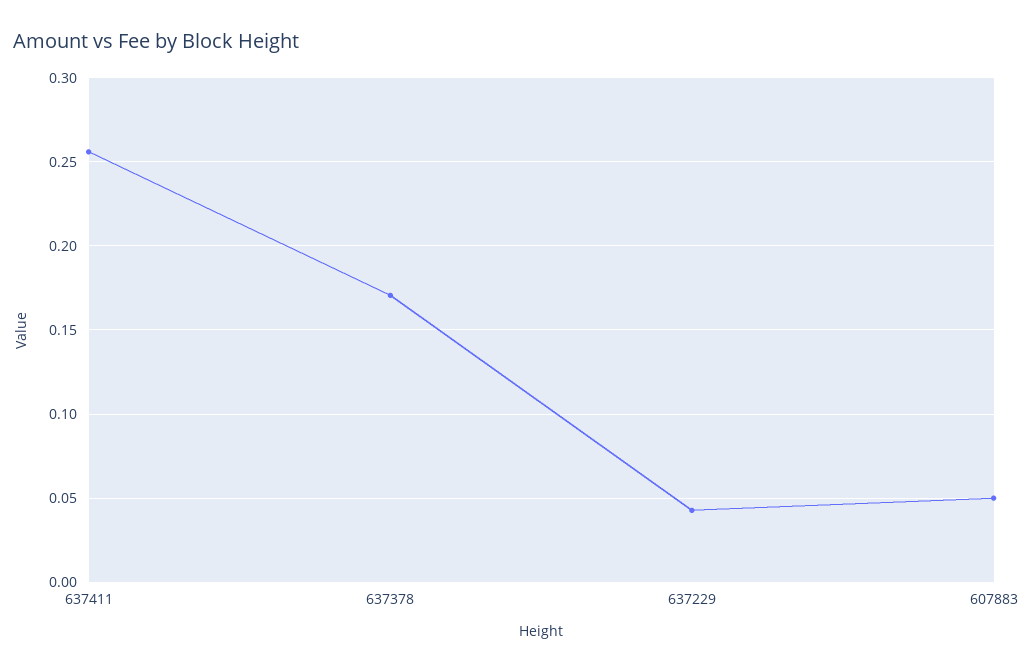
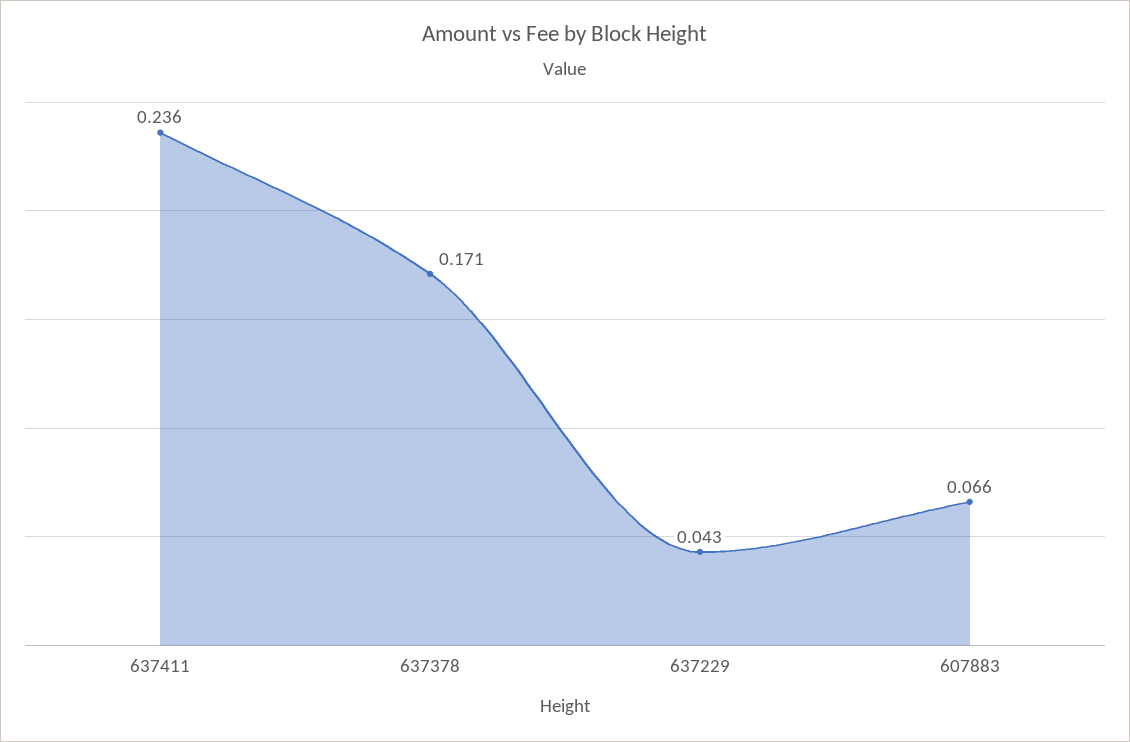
637411: 0.255 -> 0.236
607883: 0.05 -> 0.066

